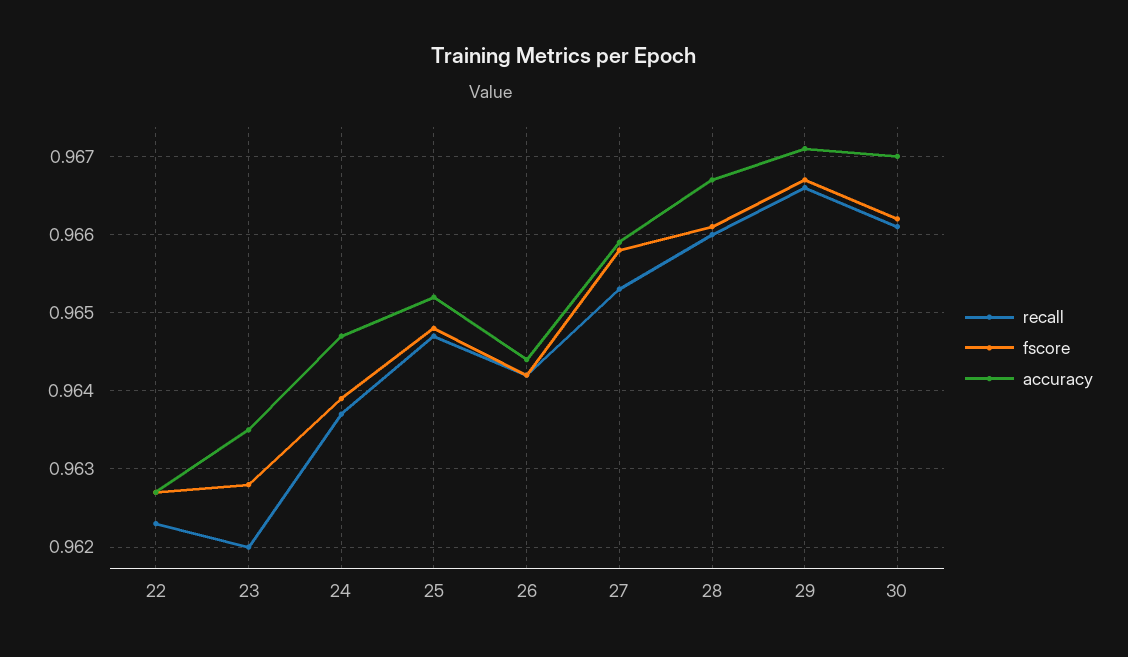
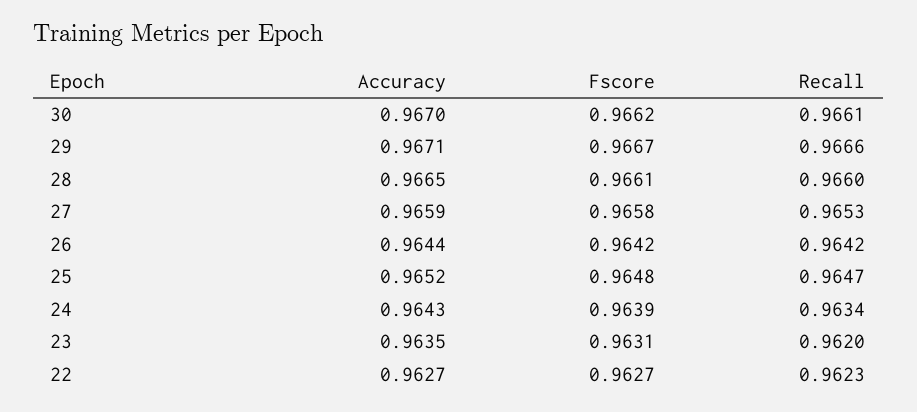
fscore, 23: 0.9628 -> 0.9631
recall, 24: 0.9637 -> 0.9634
accuracy, 24: 0.9647 -> 0.9643
accuracy, 28: 0.9667 -> 0.9665

